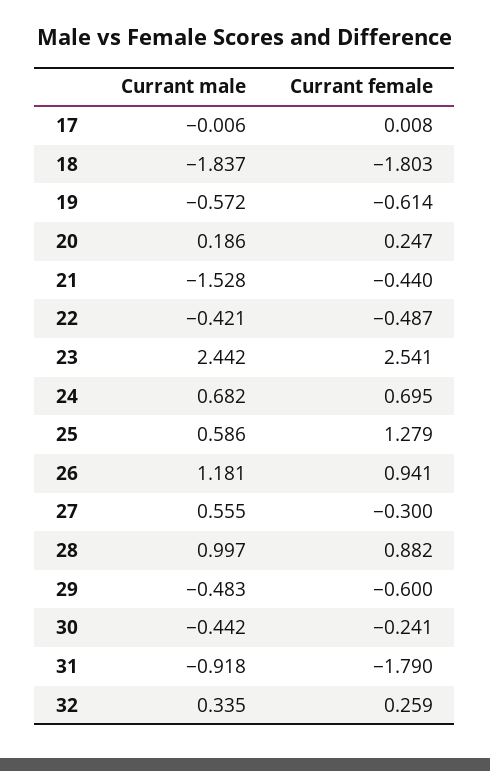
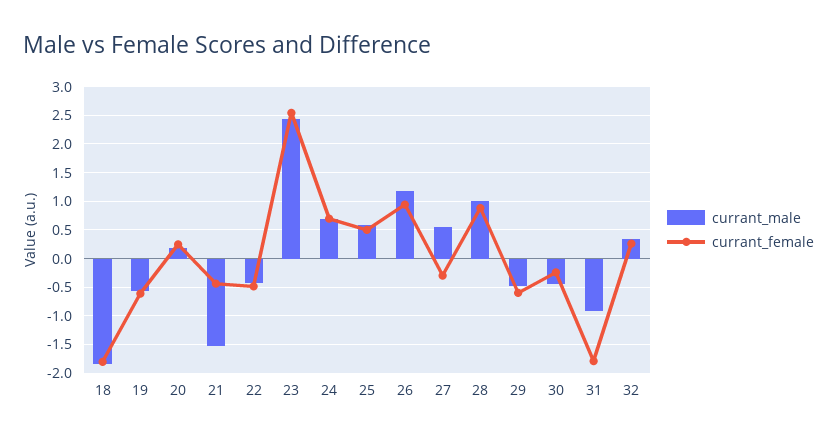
Currant male, 17: -0.006 -> none
Currant female, 17: 0.008 -> none
Currant female, 25: 1.279 -> 0.5

